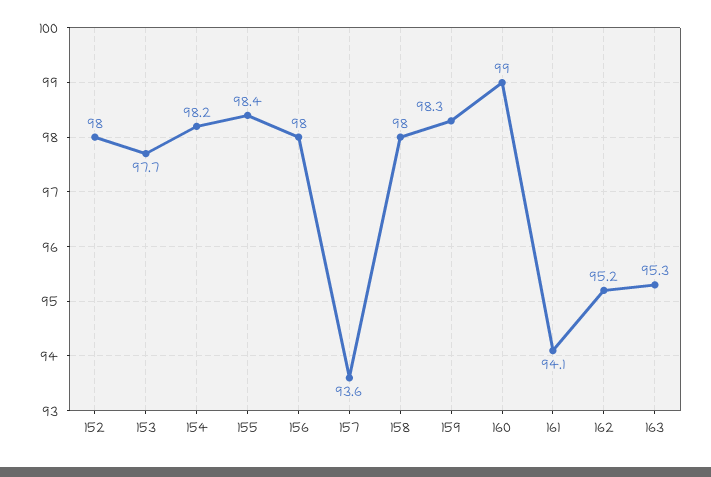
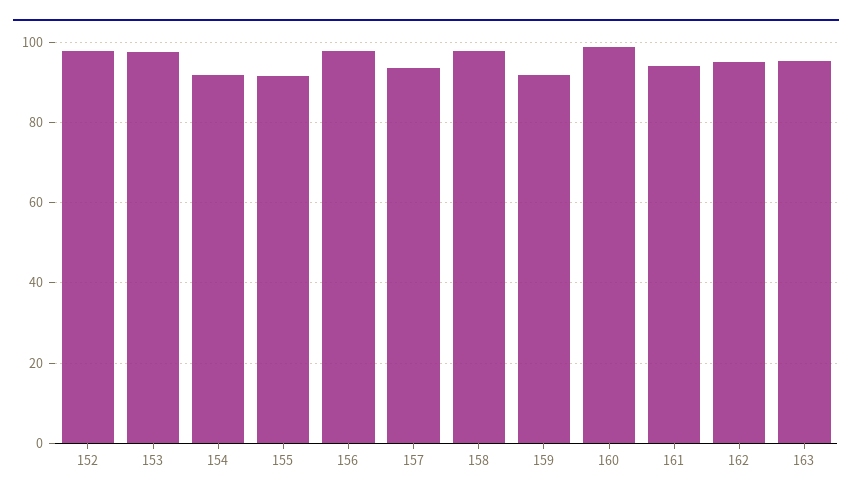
154: 98.2 -> 92
155: 98.4 -> 92
159: 98.3 -> 92

